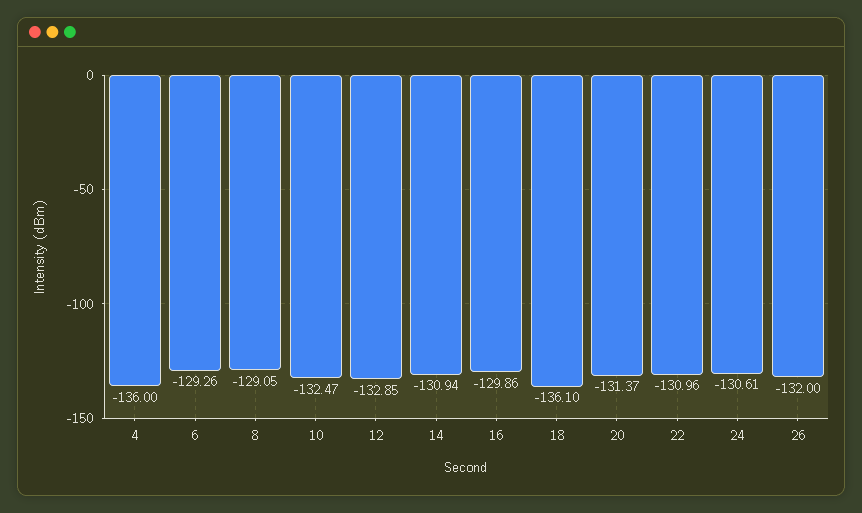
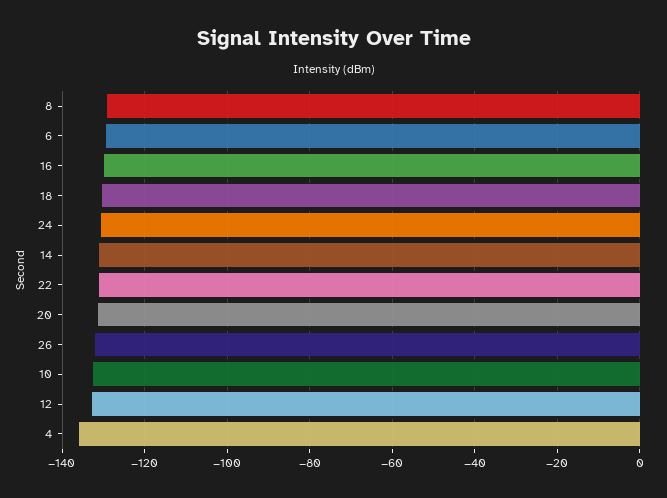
18: -136.1 -> -130

